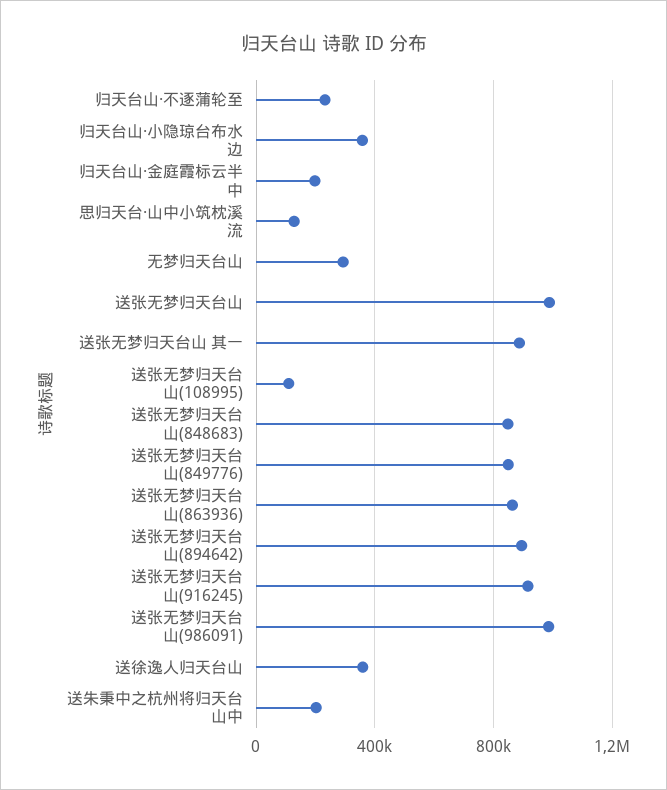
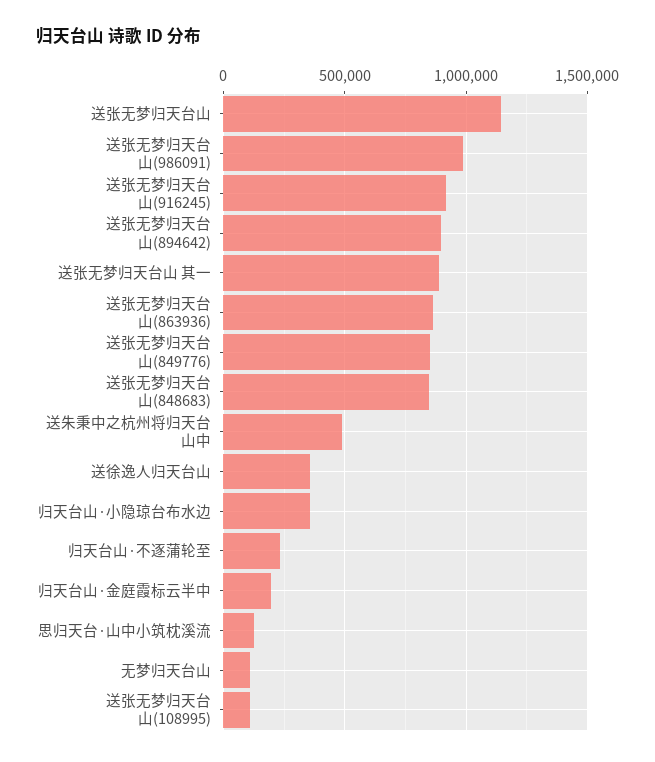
无梦归天台山: 300000 -> 100000
送张无梦归天台山: 1000000 -> 1150000
送朱秉中之杭州将归天台山中: 200000 -> 500000

